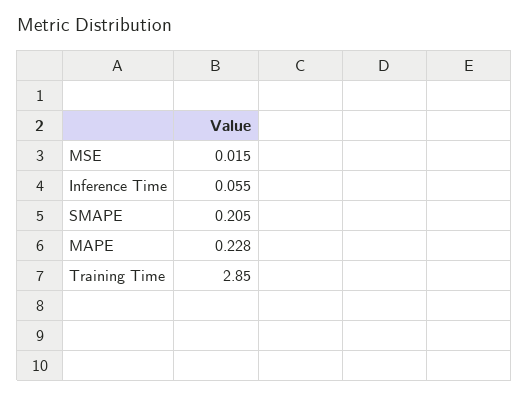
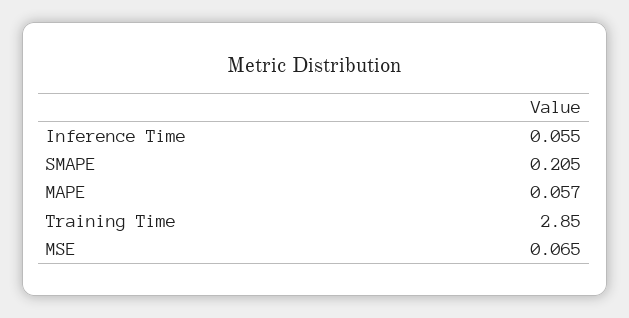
MSE: 0.015 -> 0.065
MAPE: 0.228 -> 0.057

